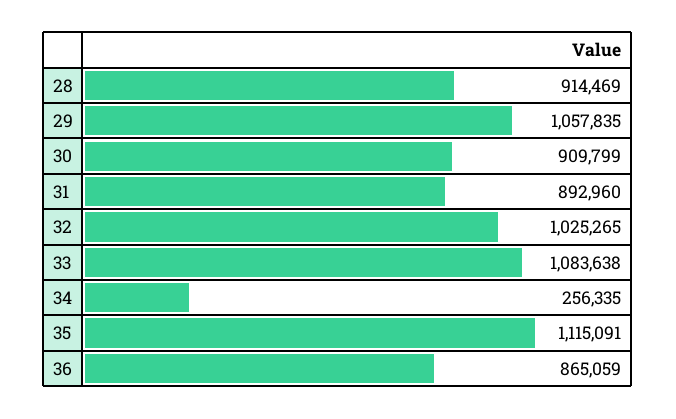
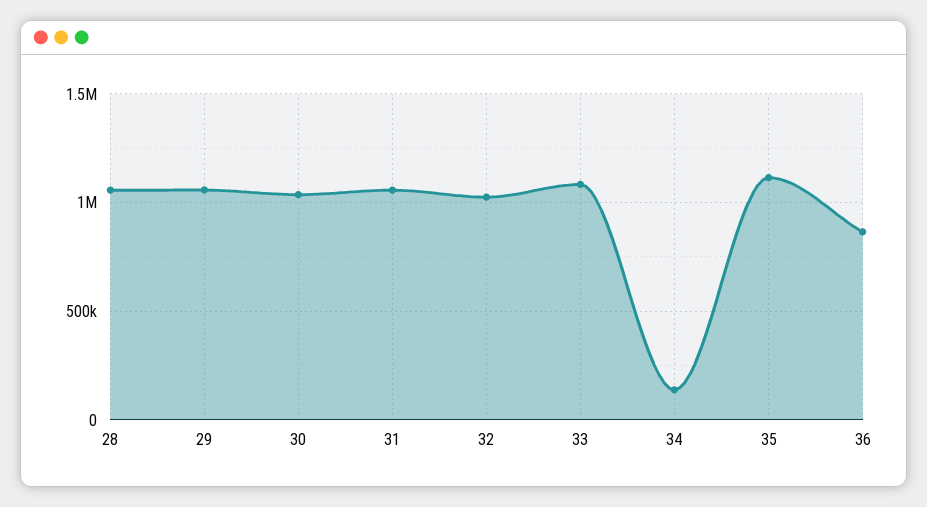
28: 914469 -> 1050000
30: 909799 -> 1050000
31: 892960 -> 1050000
34: 256335 -> 150000

